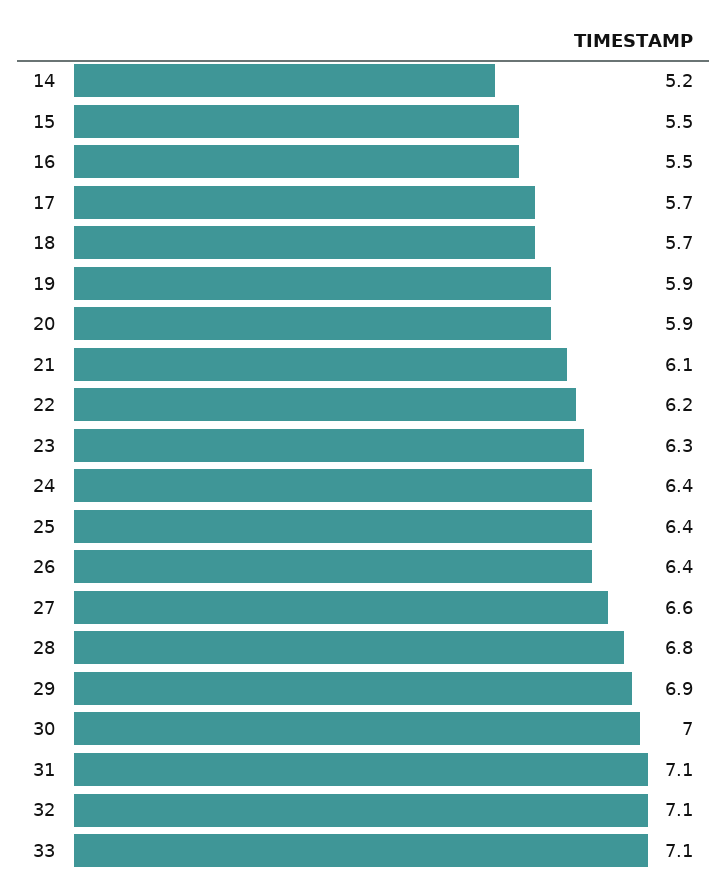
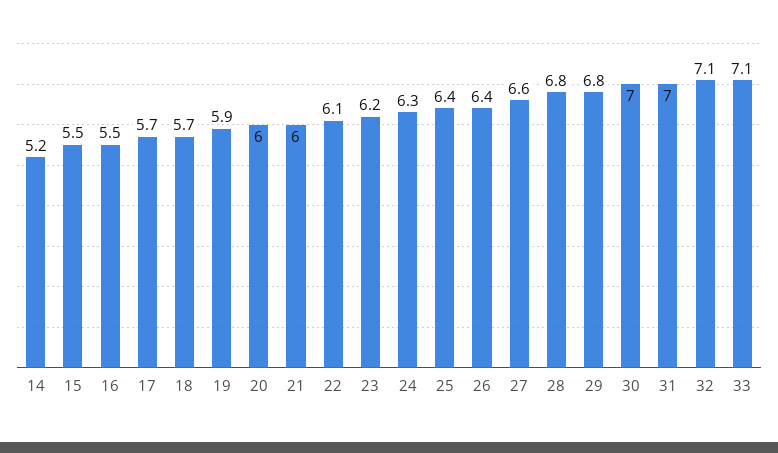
20: 5.9 -> 6
21: 6.1 -> 6
22: 6.2 -> 6.1
23: 6.3 -> 6.2
24: 6.4 -> 6.3
29: 6.9 -> 6.8
31: 7.1 -> 7

